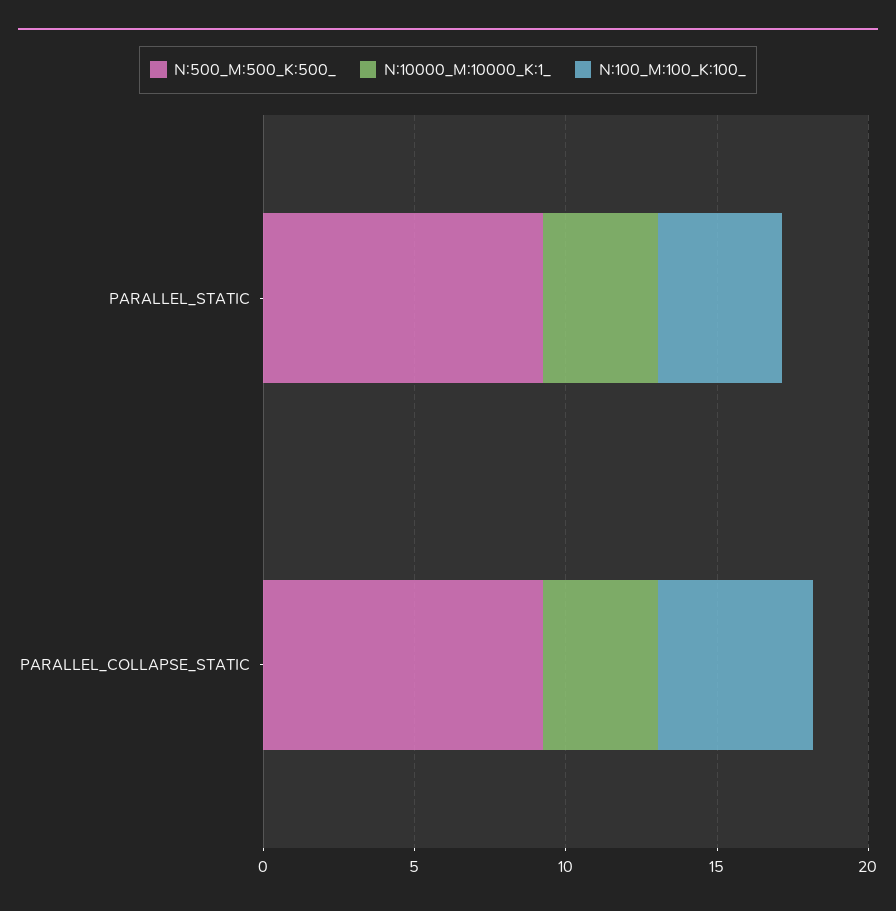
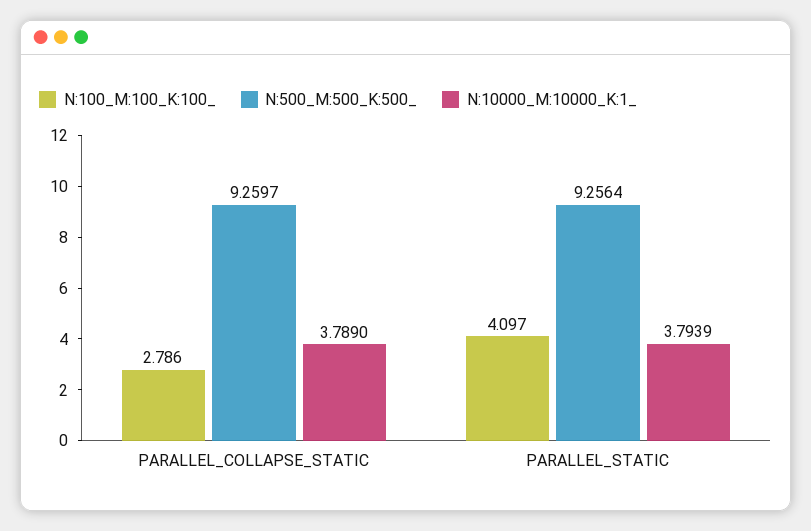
N:100_M:100_K:100_, PARALLEL_COLLAPSE_STATIC: 5 -> 2.786

